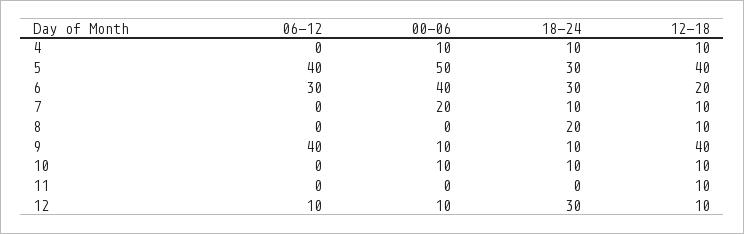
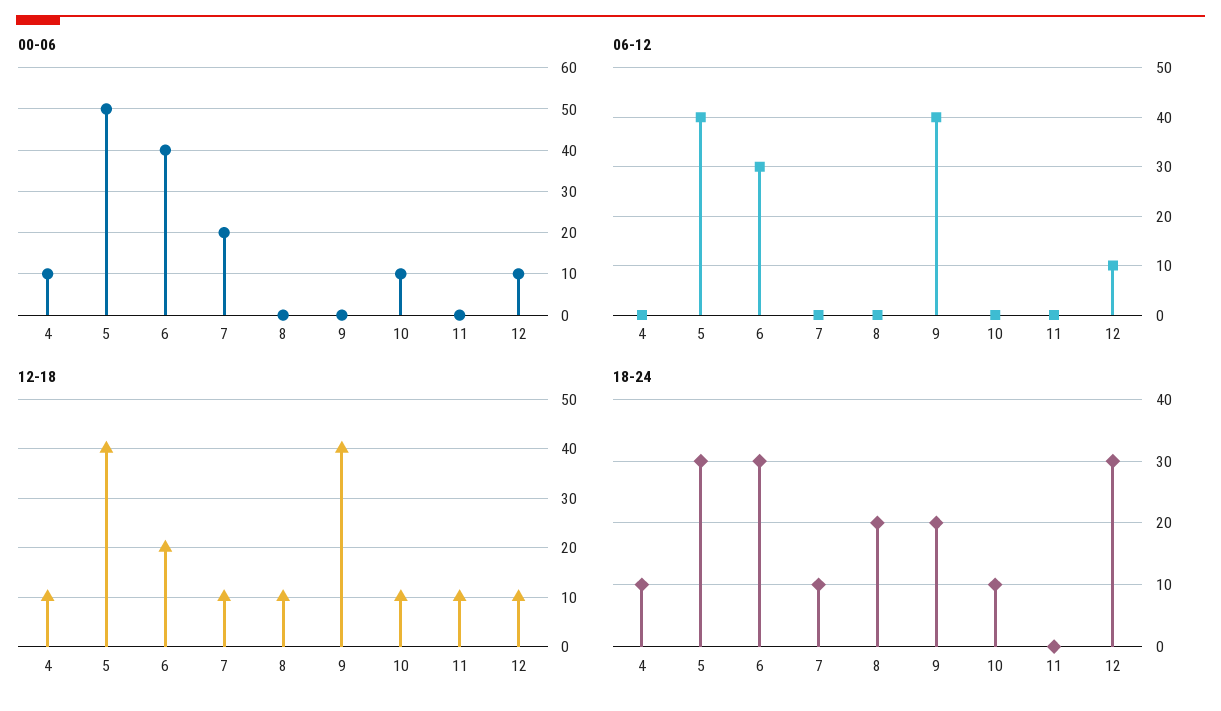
00-06, 9: 10 -> 0
18-24, 9: 10 -> 20

